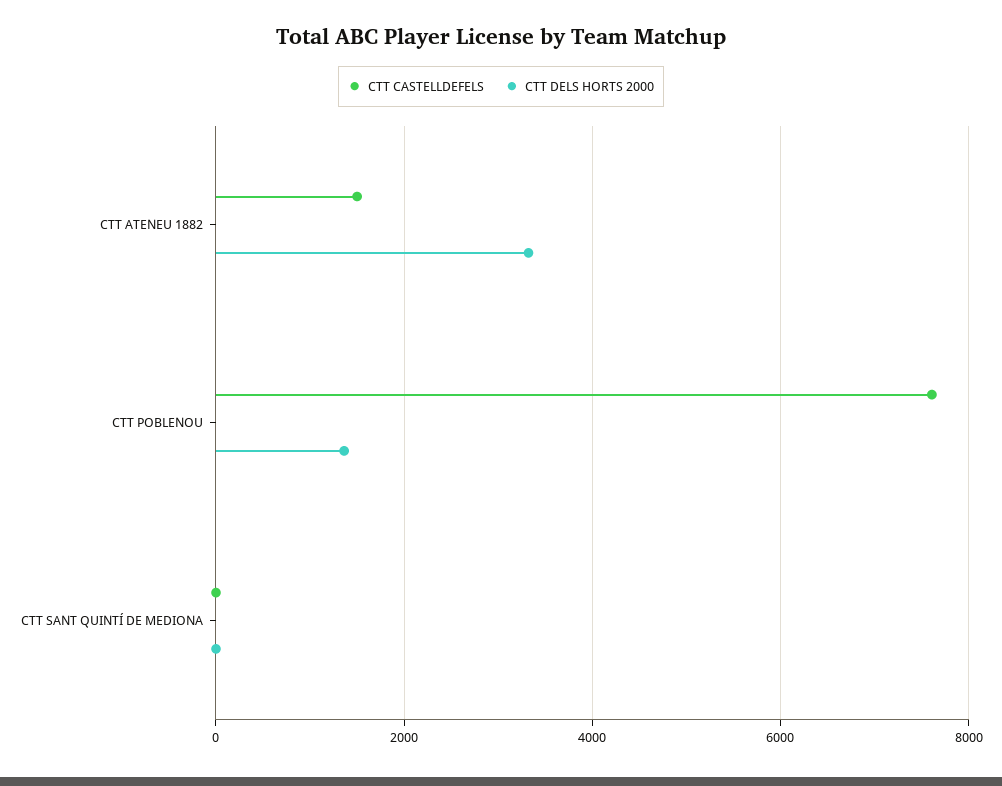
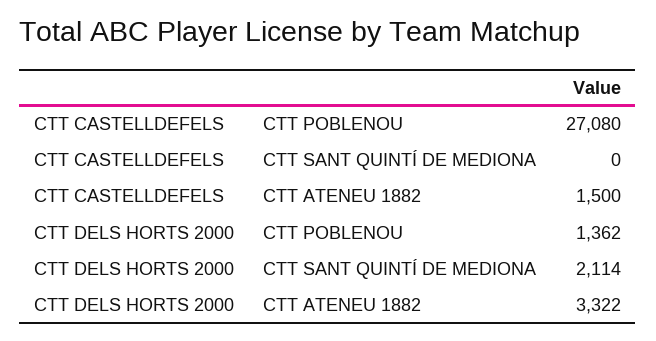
CTT CASTELLDEFELS, CTT POBLENOU: 7600 -> 27080
CTT DELS HORTS 2000, CTT SANT QUINTÍ DE MEDIONA: 0 -> 2114

